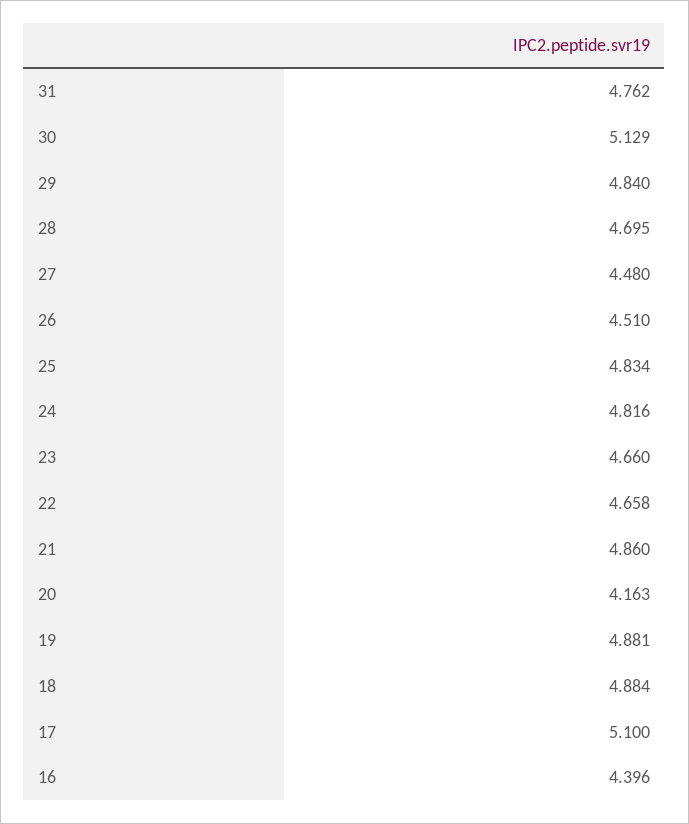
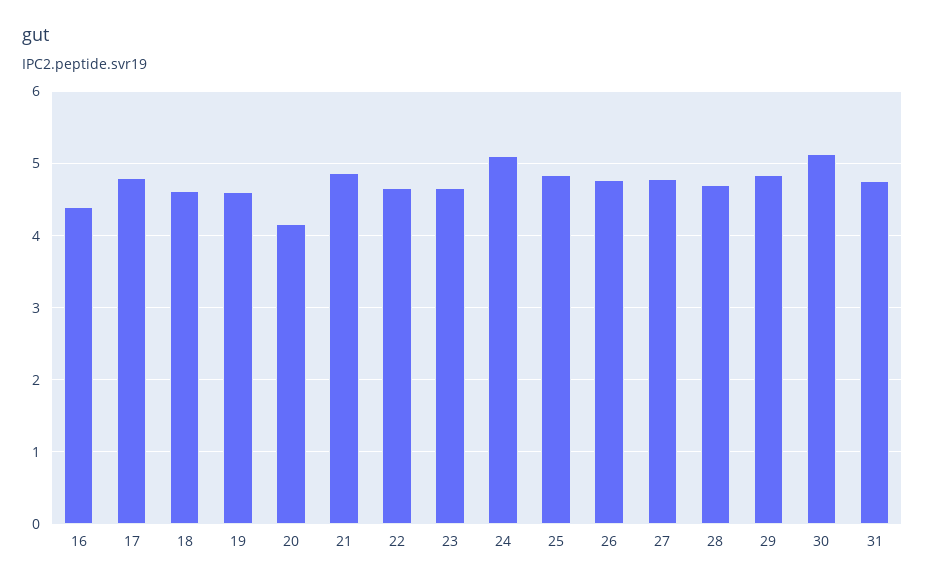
27: 4.48 -> 4.8
26: 4.51 -> 4.8
24: 4.816 -> 5.1
19: 4.881 -> 4.6
18: 4.884 -> 4.6
17: 5.1 -> 4.8

